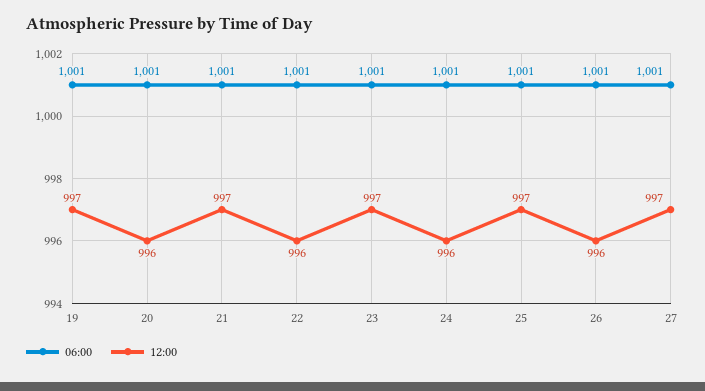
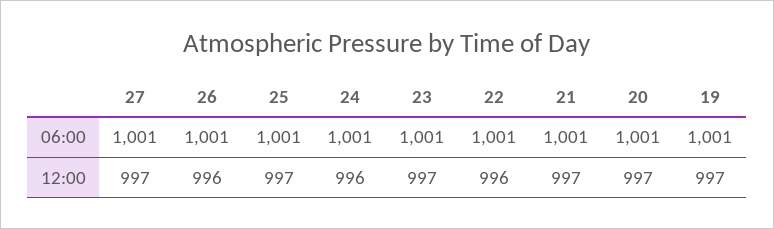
12:00, 20: 996 -> 997

